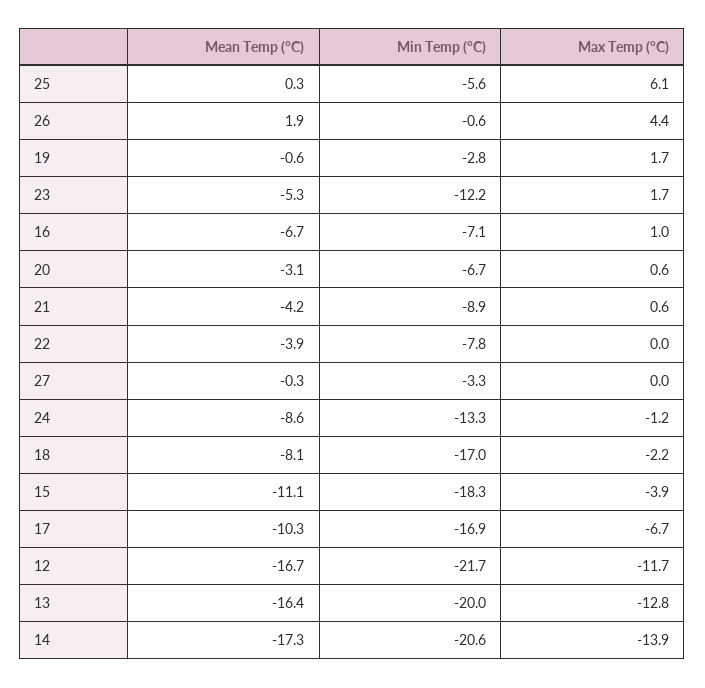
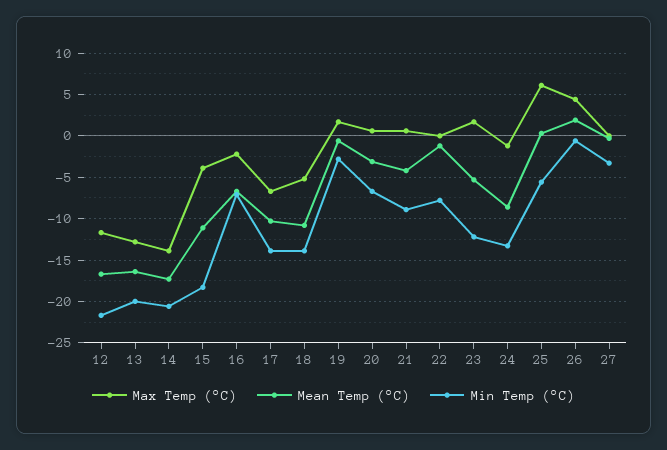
Max Temp (°C), 16: 1 -> -2
Mean Temp (°C), 22: -3.9 -> -1
Mean Temp (°C), 18: -8.1 -> -11
Min Temp (°C), 18: -17 -> -14
Max Temp (°C), 18: -2.2 -> -5
Min Temp (°C), 17: -16.9 -> -14

